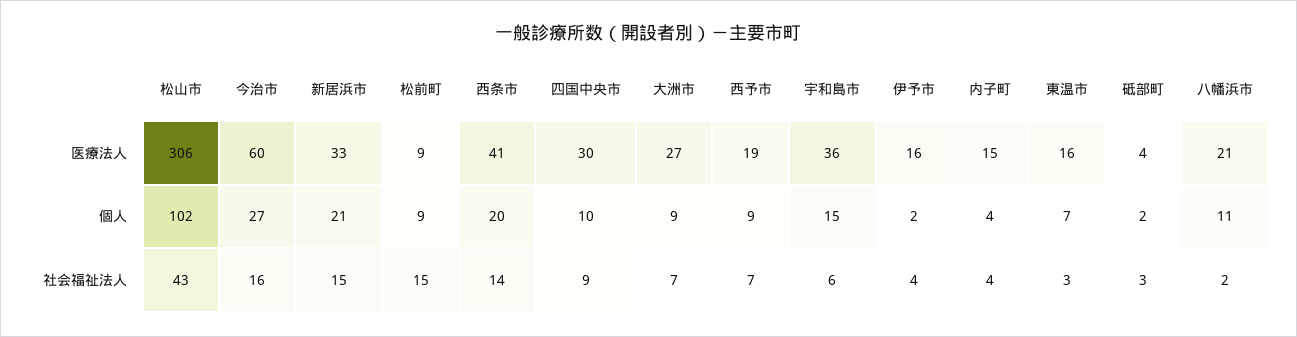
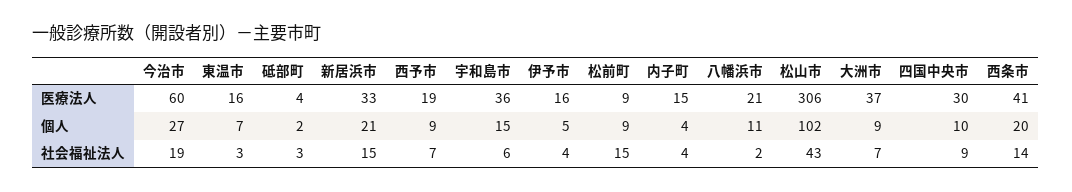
大洲市, 医療法人: 27 -> 37
伊予市, 個人: 2 -> 5
今治市, 社会福祉法人: 16 -> 19

